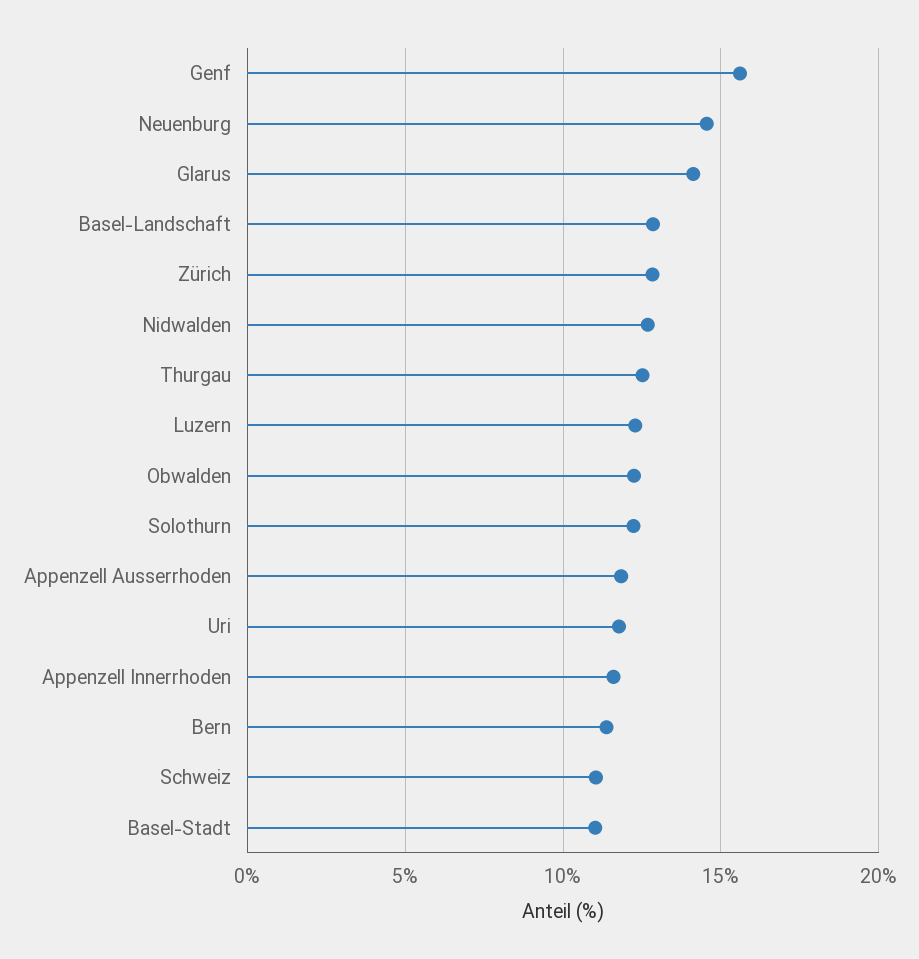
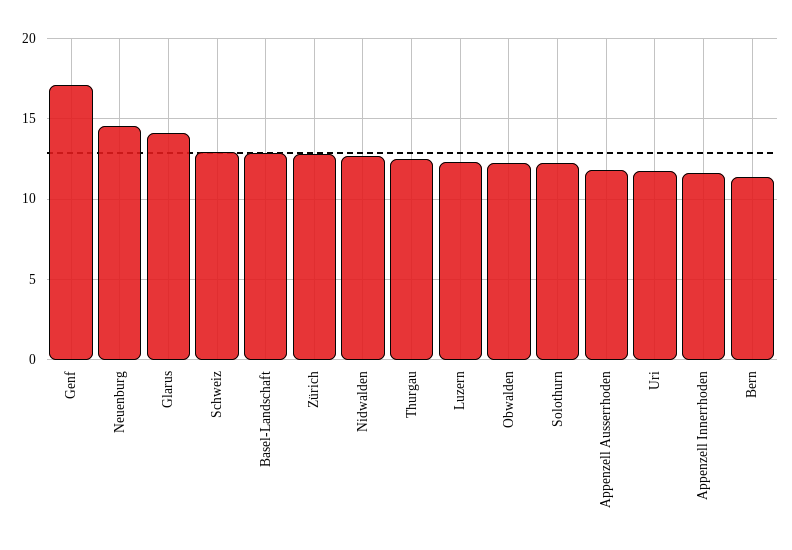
Genf: 15.5 -> 17
Schweiz: 11 -> 13
Basel-Stadt: 11 -> none

